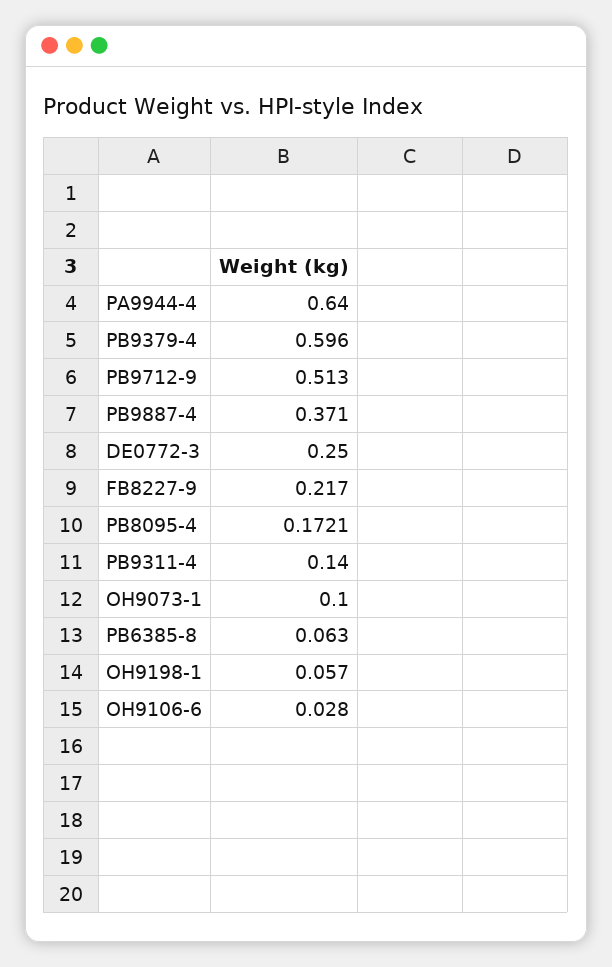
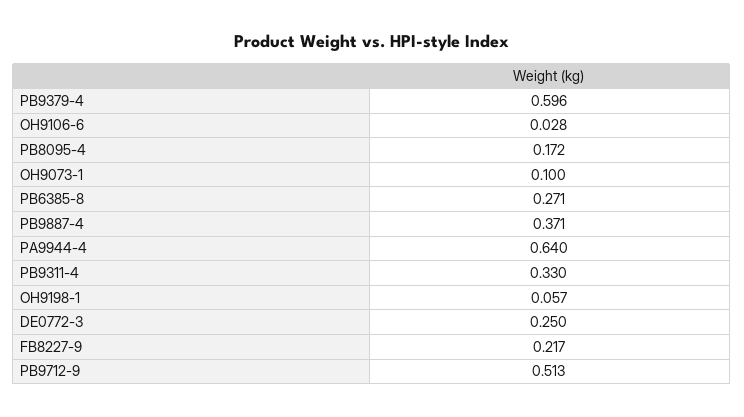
PB9311-4: 0.14 -> 0.33
PB6385-8: 0.063 -> 0.271

